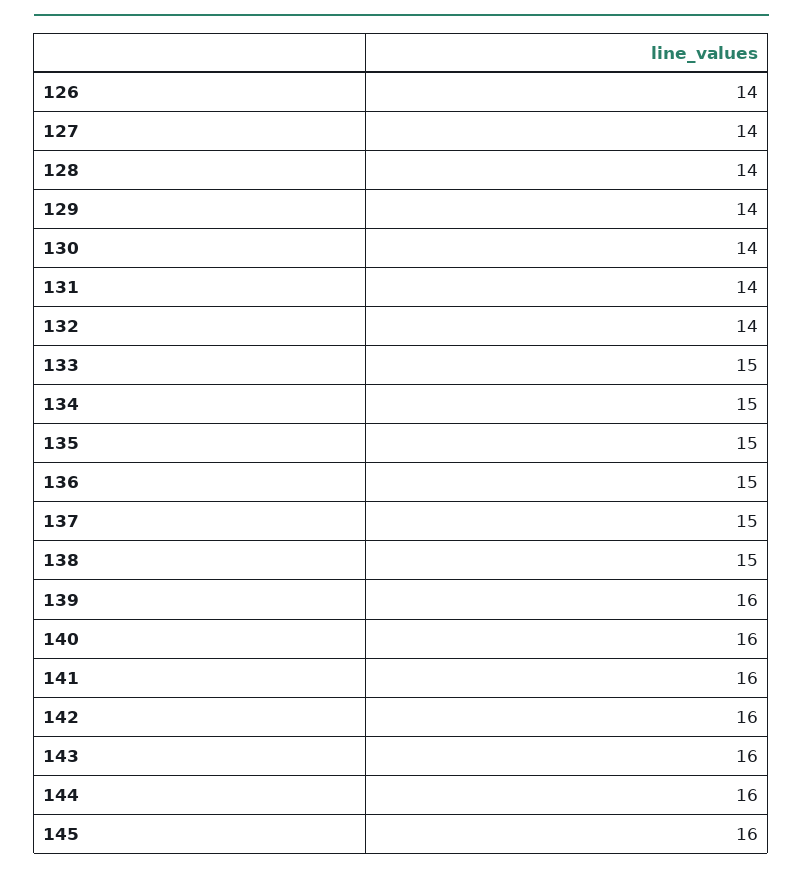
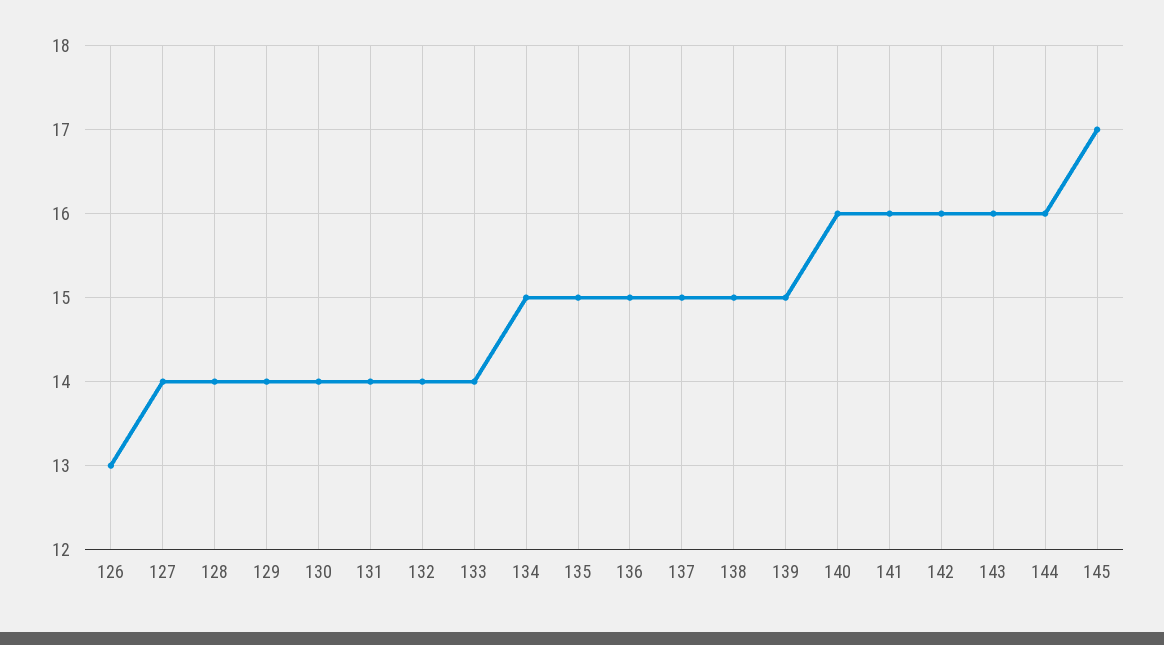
126: 14 -> 13
133: 15 -> 14
139: 16 -> 15
145: 16 -> 17

